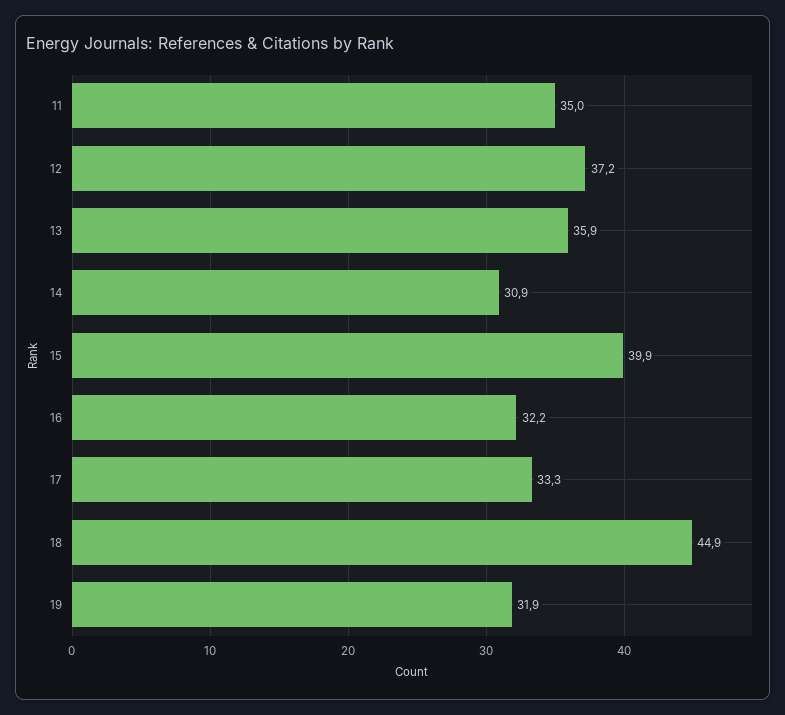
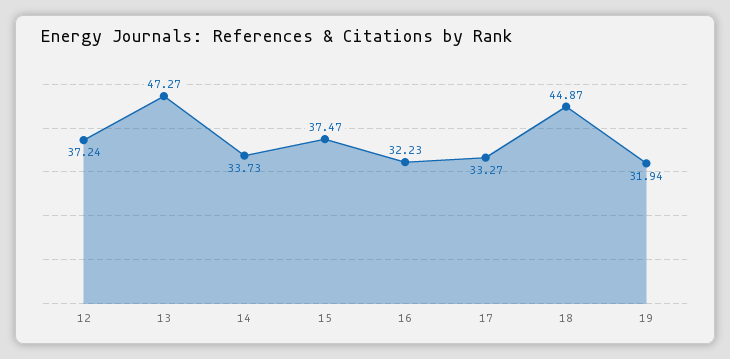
11: 35 -> none
13: 35.9 -> 47.27
14: 30.9 -> 33.73
15: 39.9 -> 37.47

